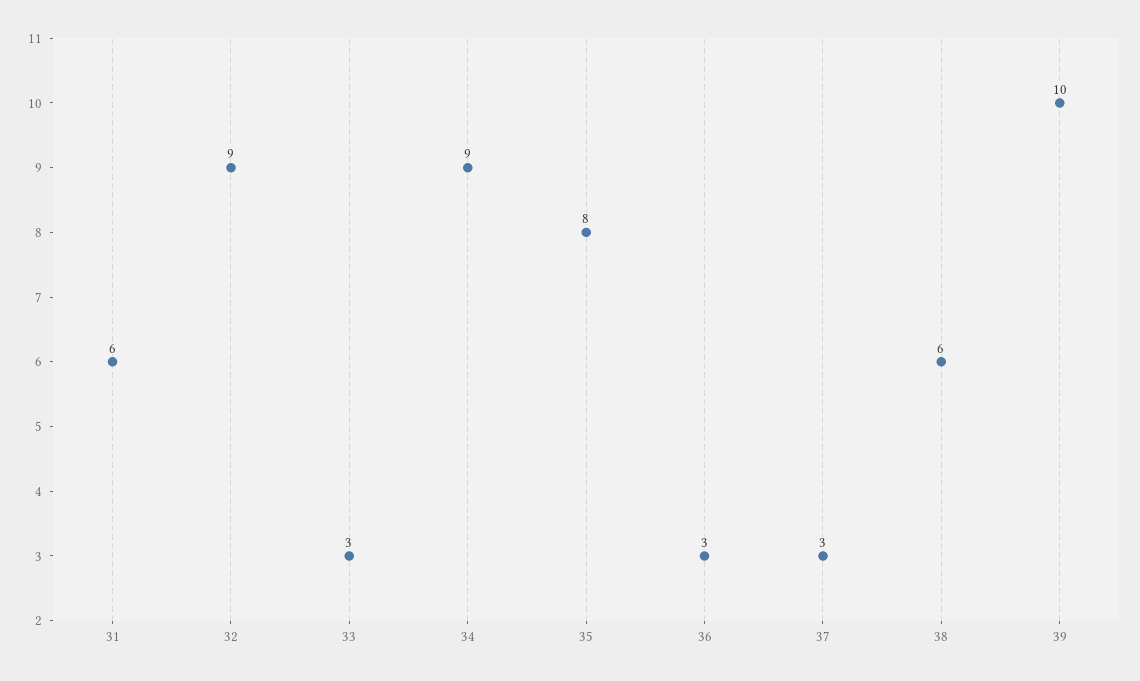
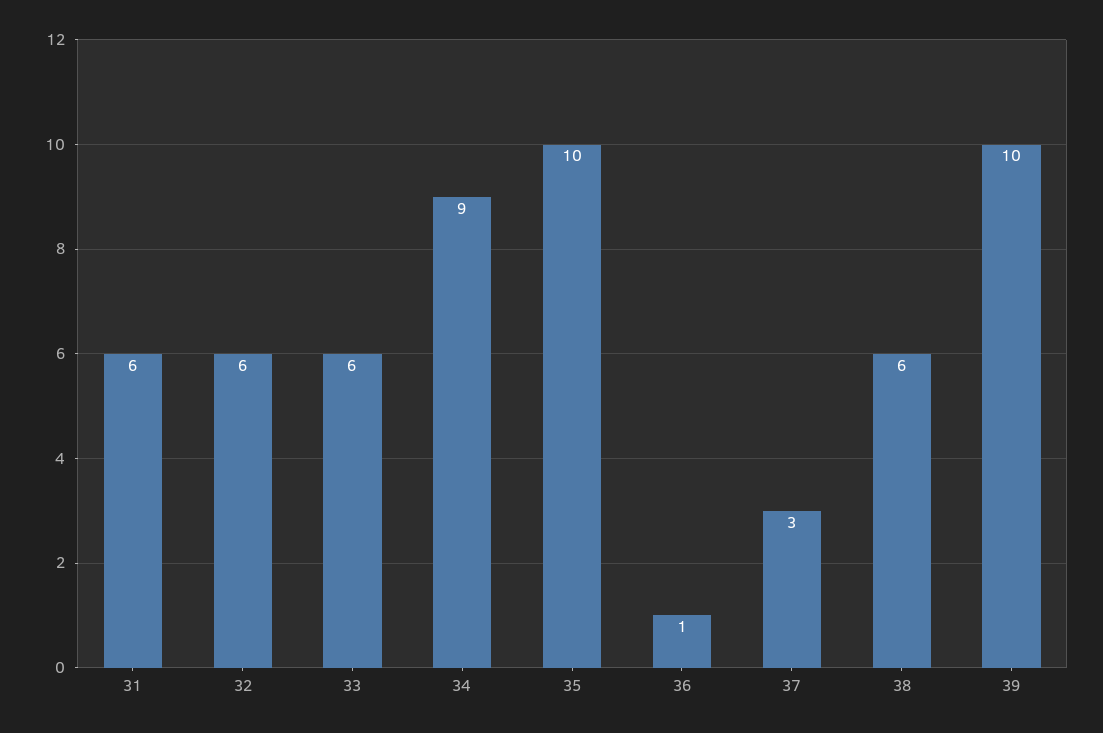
32: 9 -> 6
33: 3 -> 6
35: 8 -> 10
36: 3 -> 1

